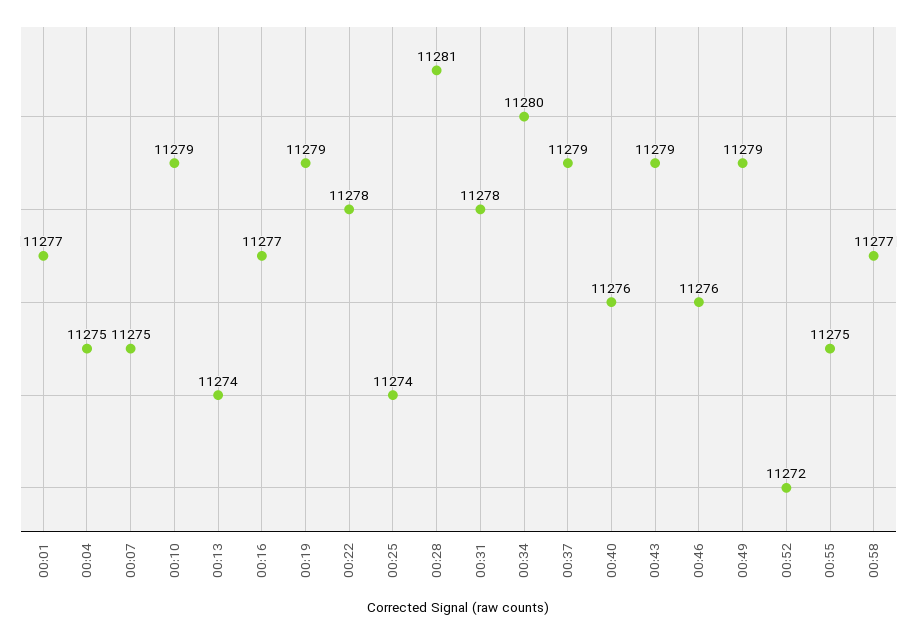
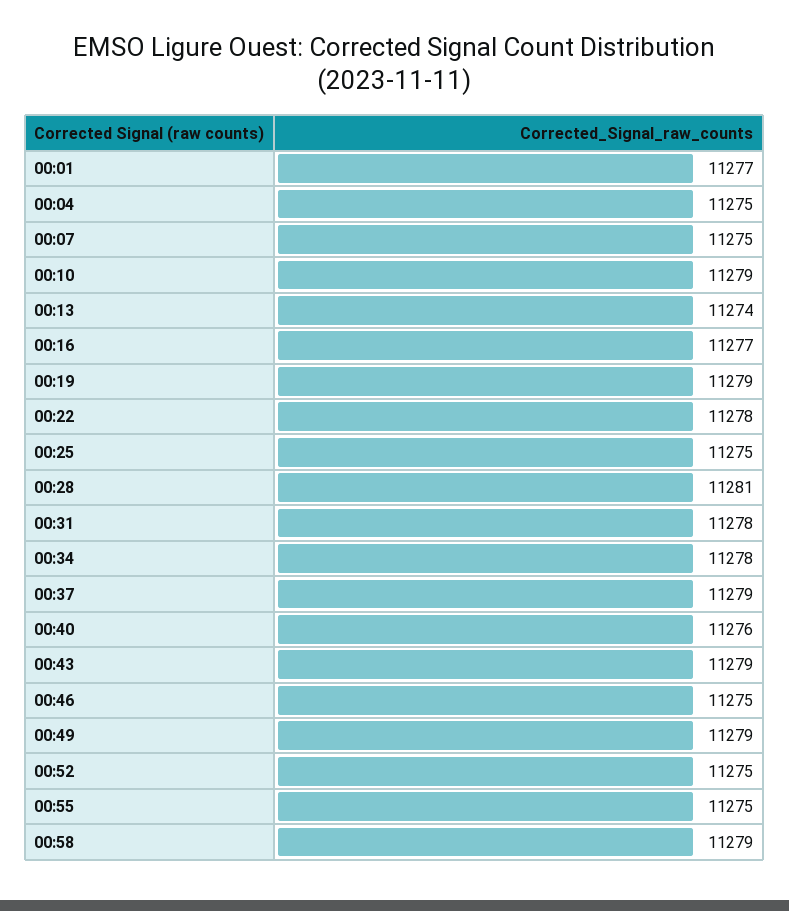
00:25: 11274 -> 11275
00:34: 11280 -> 11278
00:46: 11276 -> 11275
00:52: 11272 -> 11275
00:58: 11277 -> 11279

